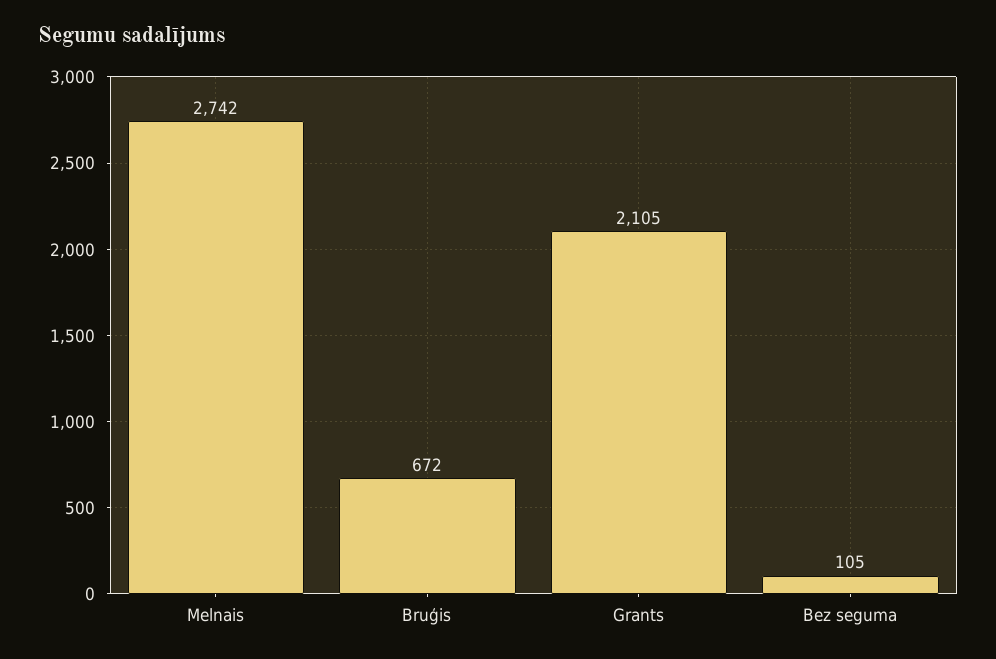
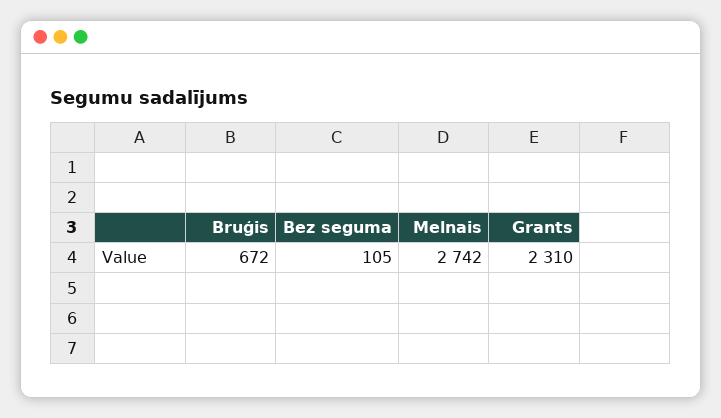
Grants: 2105 -> 2310

